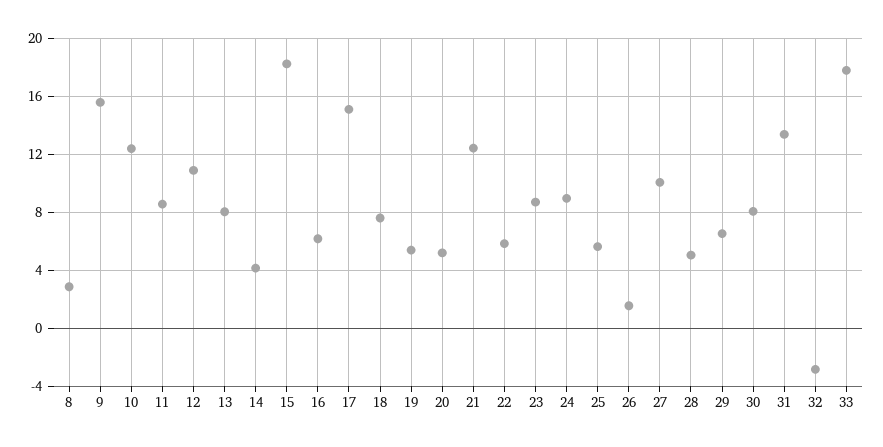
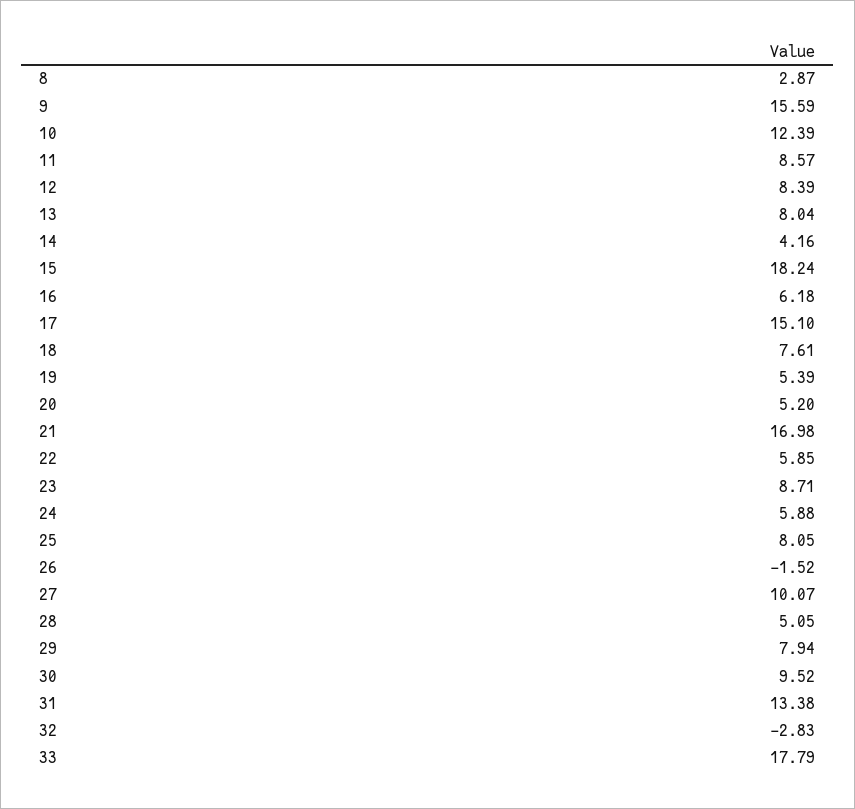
12: 11 -> 8.39
21: 12.5 -> 16.98
24: 9 -> 5.88
25: 5.5 -> 8.05
26: 1.5 -> -1.52
29: 6.5 -> 7.94
30: 8 -> 9.52

